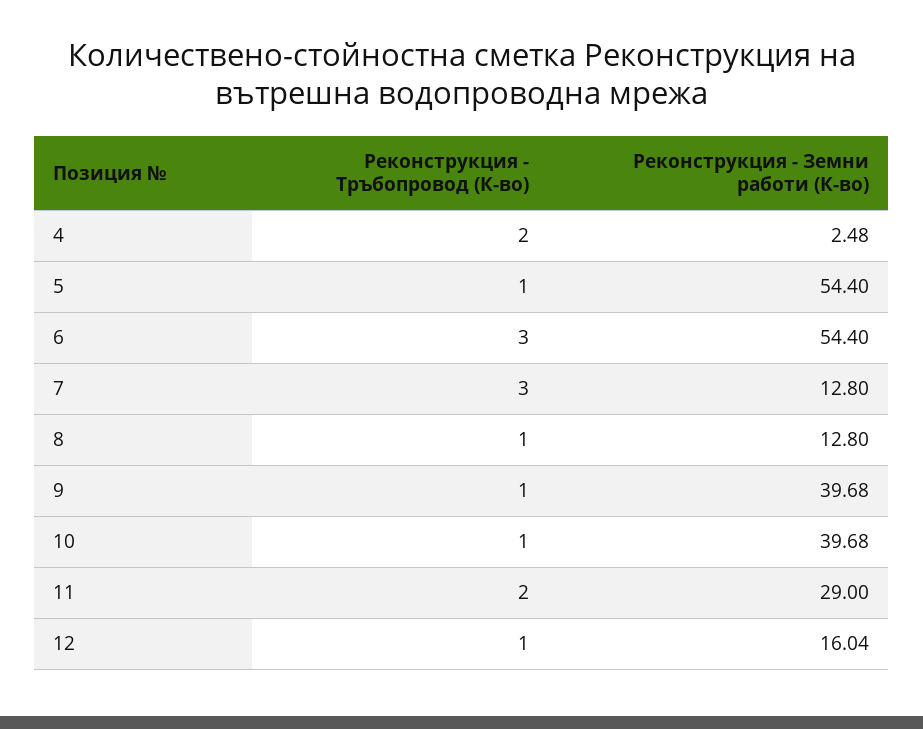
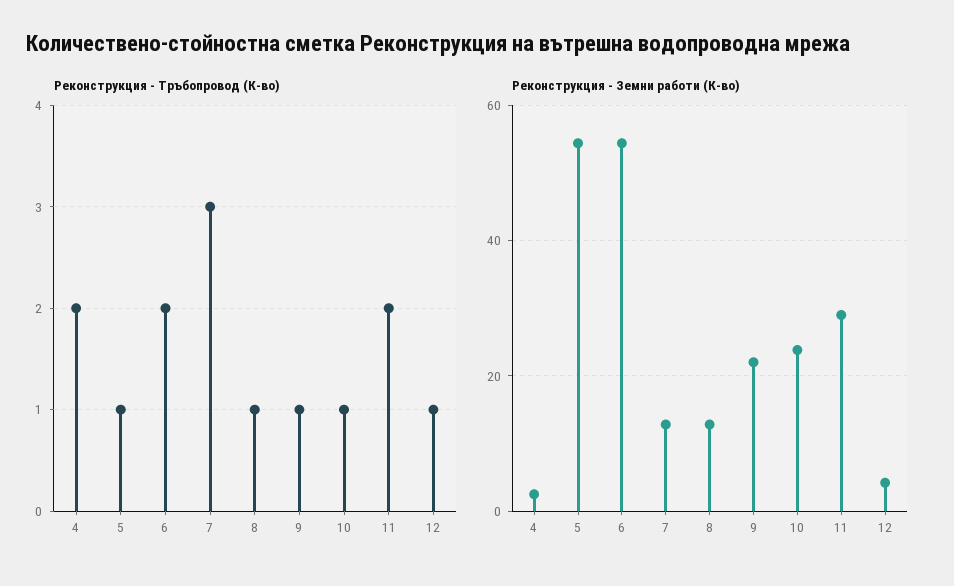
Реконструкция - Тръбопровод (К-во), 6: 3 -> 2
Реконструкция - Земни работи (К-во), 9: 39.68 -> 22
Реконструкция - Земни работи (К-во), 10: 39.68 -> 24
Реконструкция - Земни работи (К-во), 12: 16.04 -> 4

